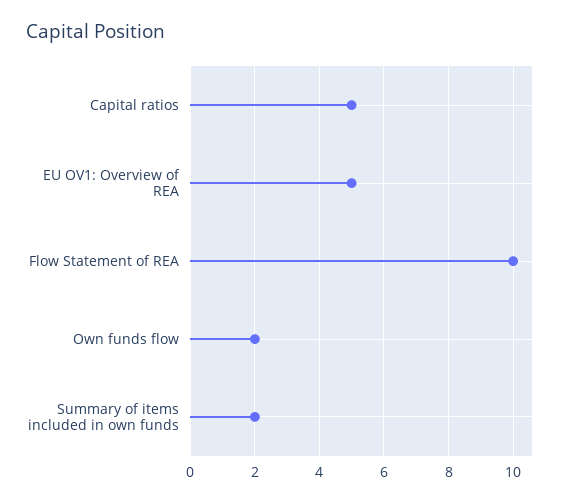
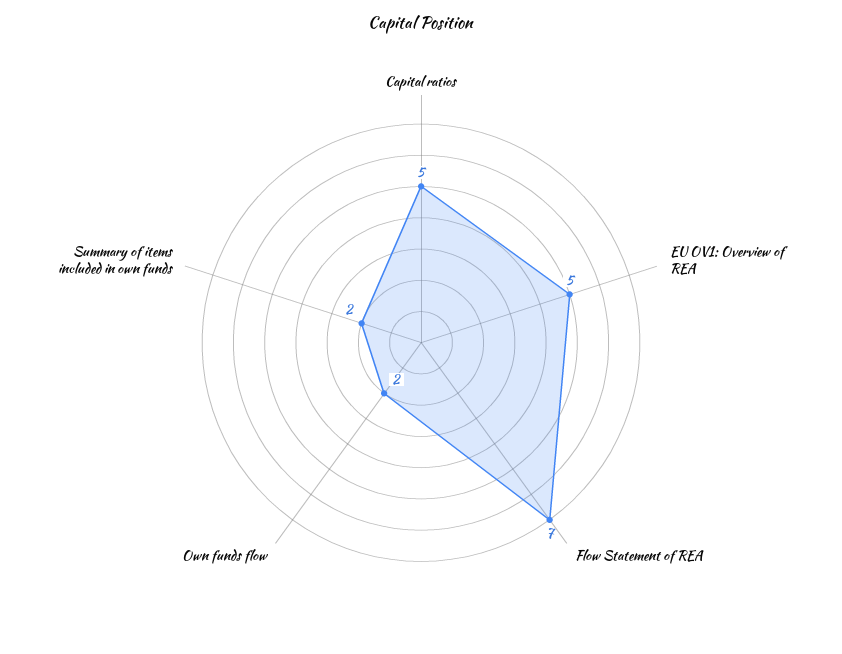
Flow Statement of REA: 10 -> 7

